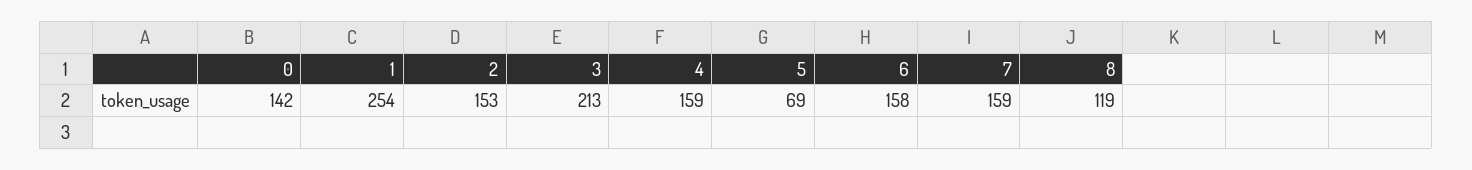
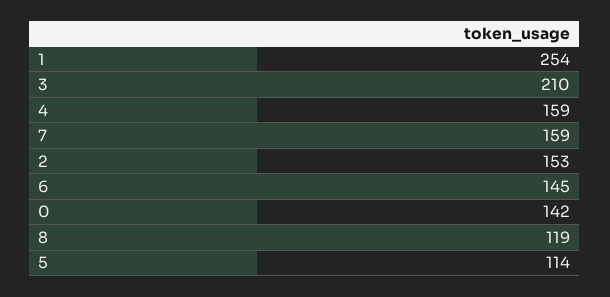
3: 213 -> 210
5: 69 -> 114
6: 158 -> 145

